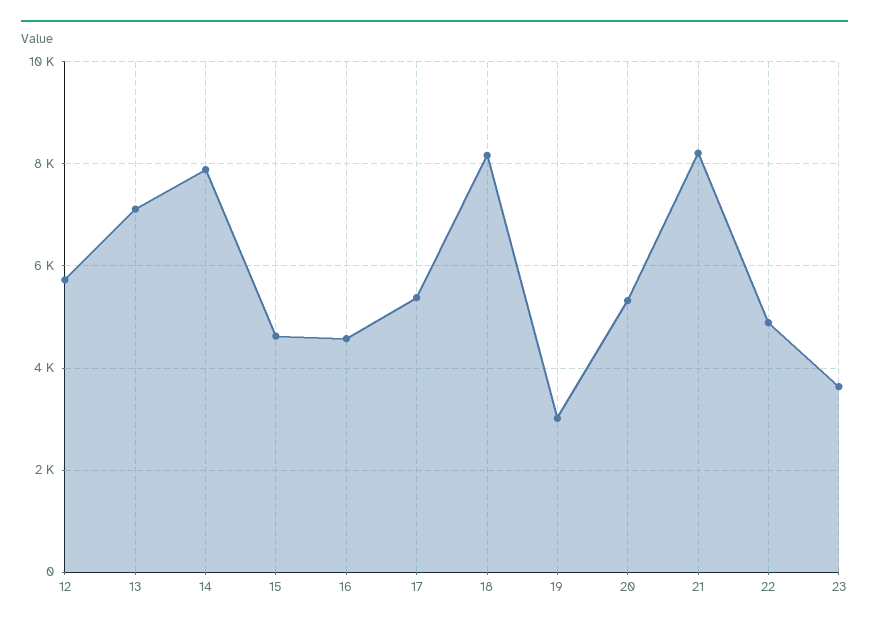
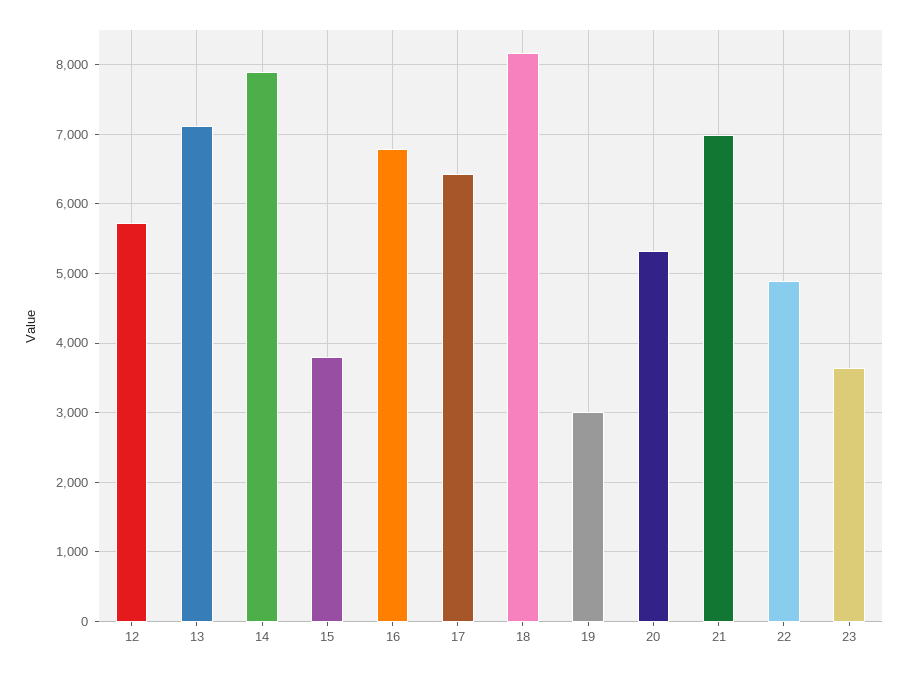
15: 4600 -> 3800
16: 4600 -> 6800
17: 5400 -> 6400
21: 8200 -> 7000

